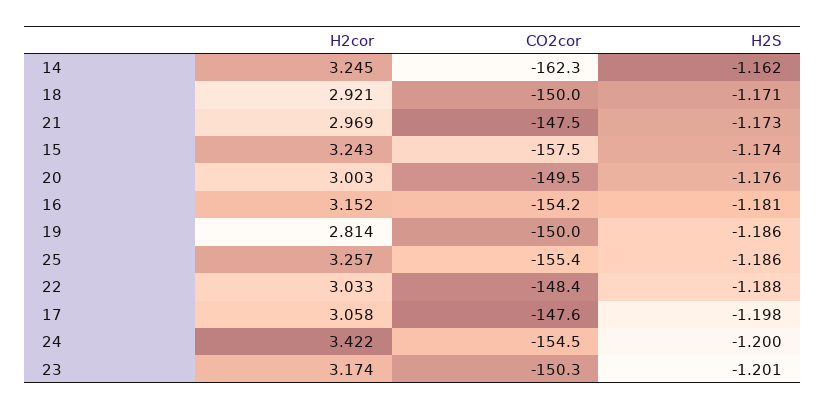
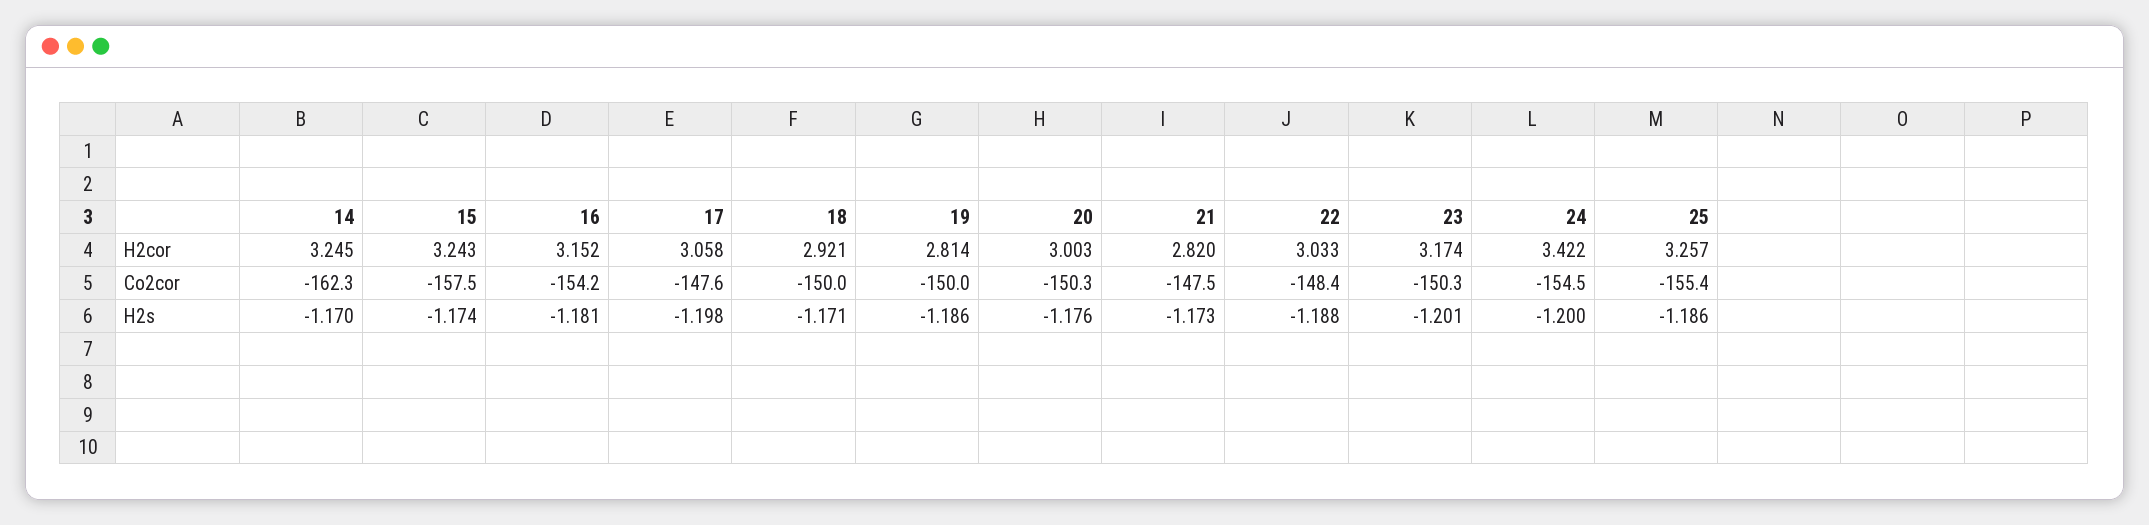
H2S, 14: -1.162 -> -1.17
H2cor, 21: 2.969 -> 2.82
CO2cor, 20: -149.5 -> -150.3

